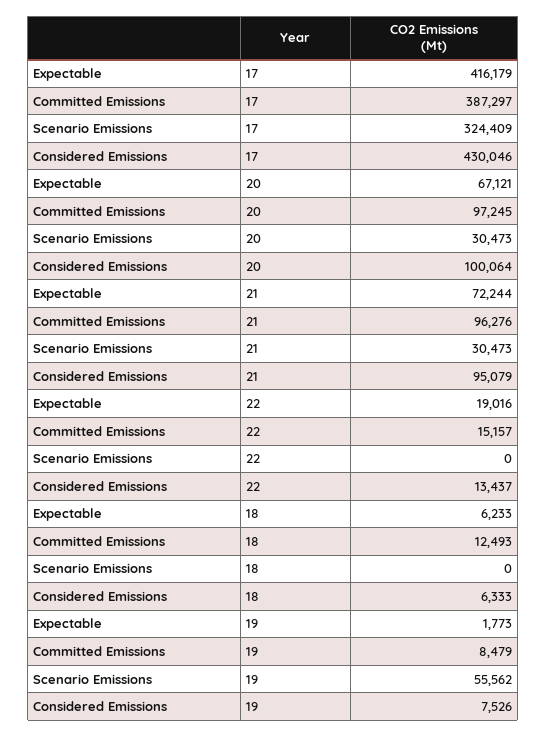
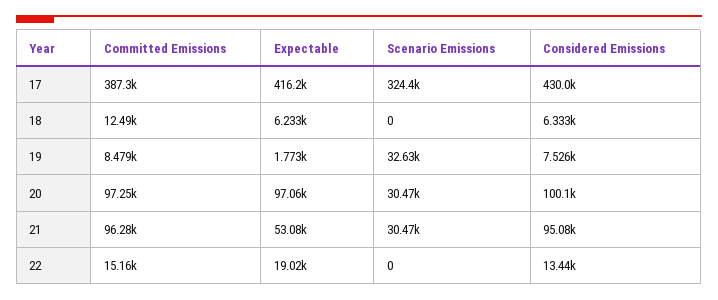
Expectable, 20: 67121 -> 97060
Expectable, 21: 72244 -> 53080
Scenario Emissions, 19: 55562 -> 32630

